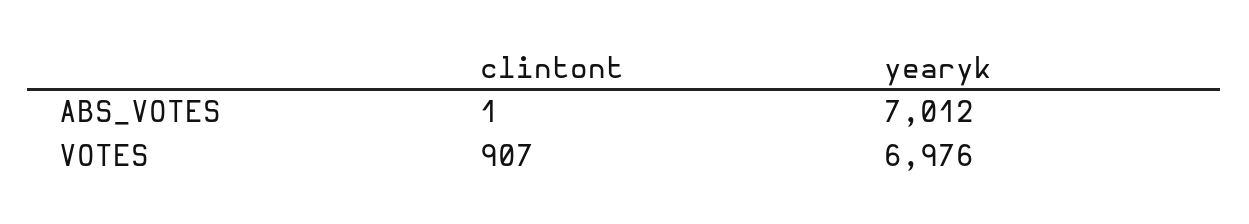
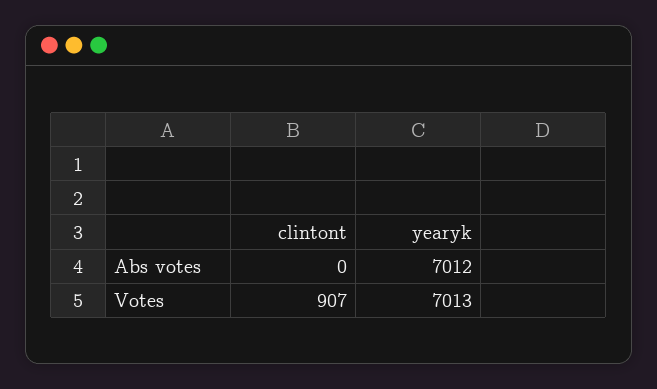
clintont, ABS_VOTES: 1 -> 0
yearyk, VOTES: 6976 -> 7013

